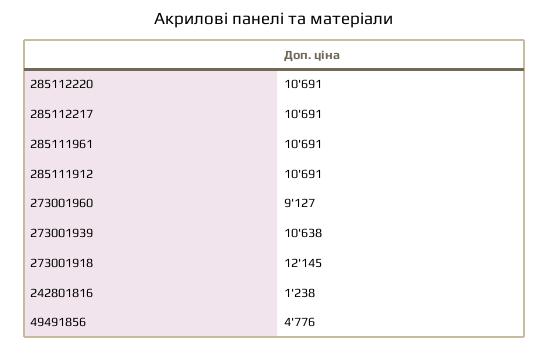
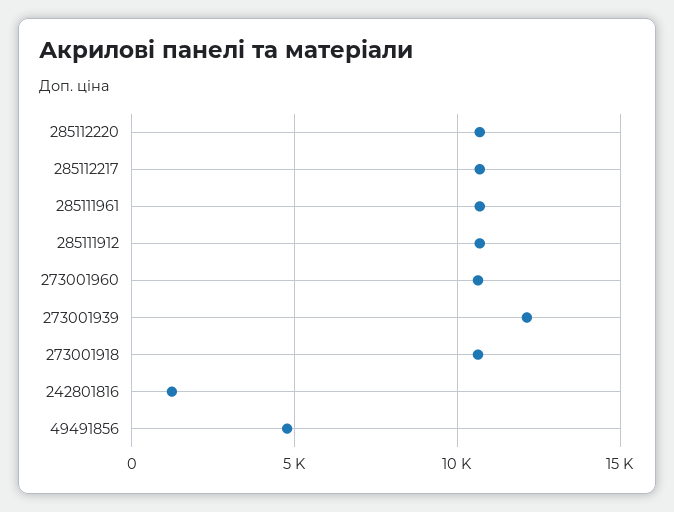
273001960: 9127 -> 10500
273001939: 10638 -> 12000
273001918: 12145 -> 10500

